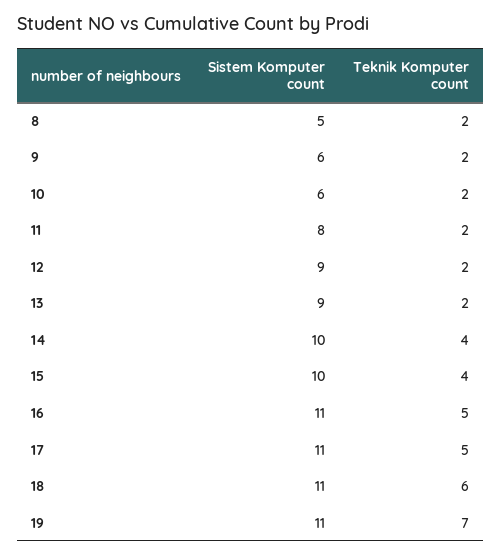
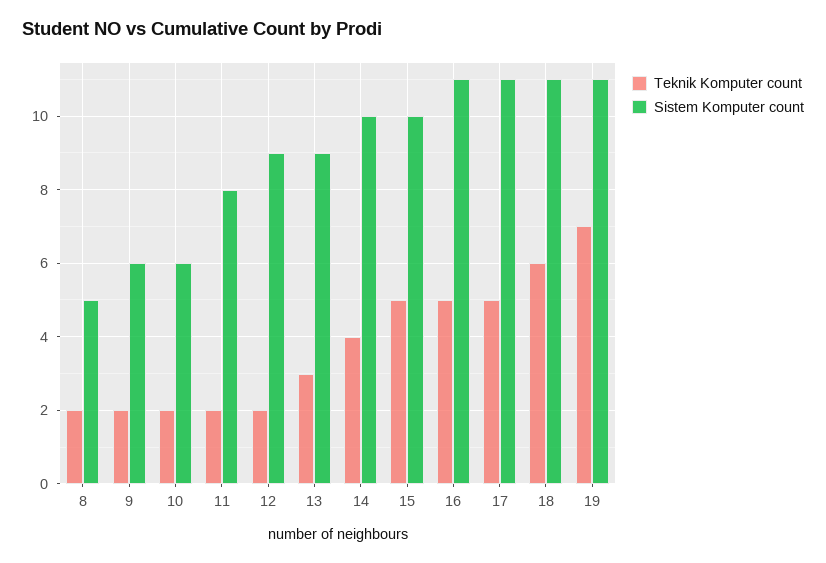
Teknik Komputer count, 13: 2 -> 3
Teknik Komputer count, 15: 4 -> 5

